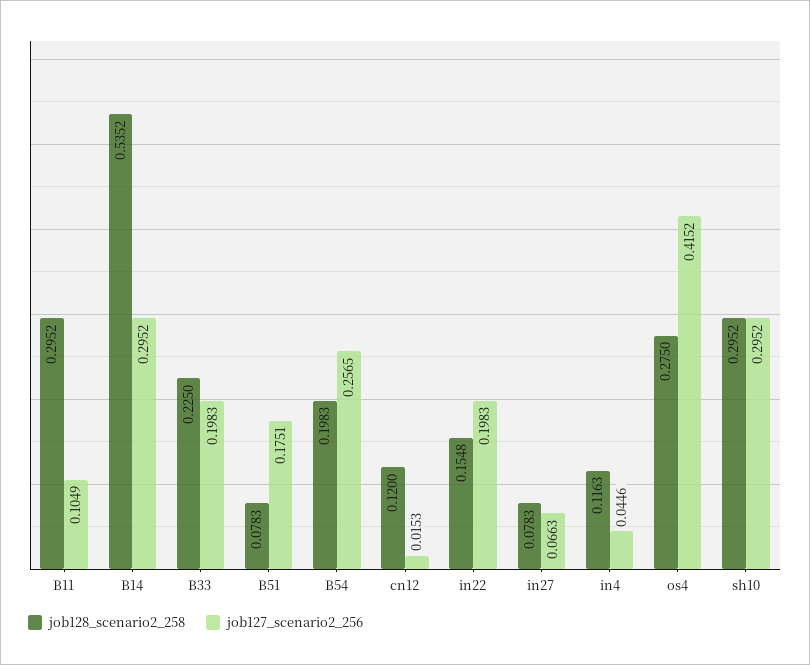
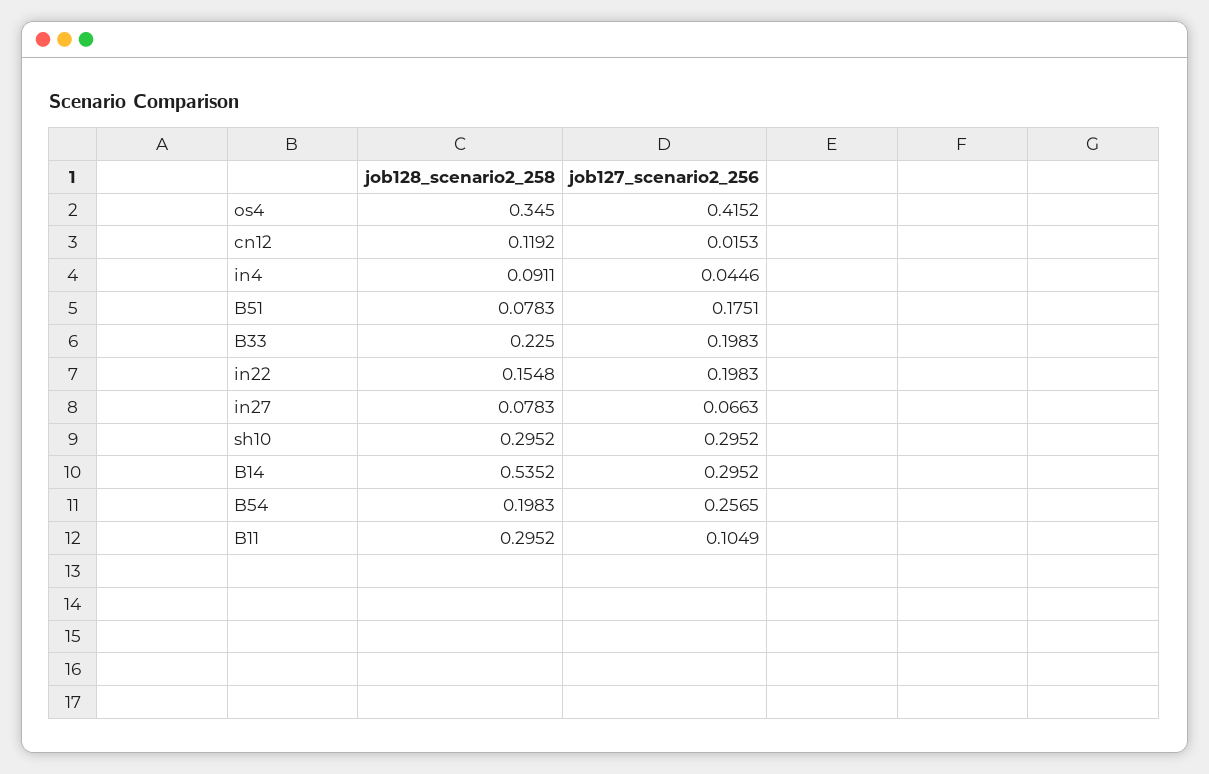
job128_scenario2_258, cn12: 0.12 -> 0.1192
job128_scenario2_258, in4: 0.1163 -> 0.0911
job128_scenario2_258, os4: 0.275 -> 0.345

